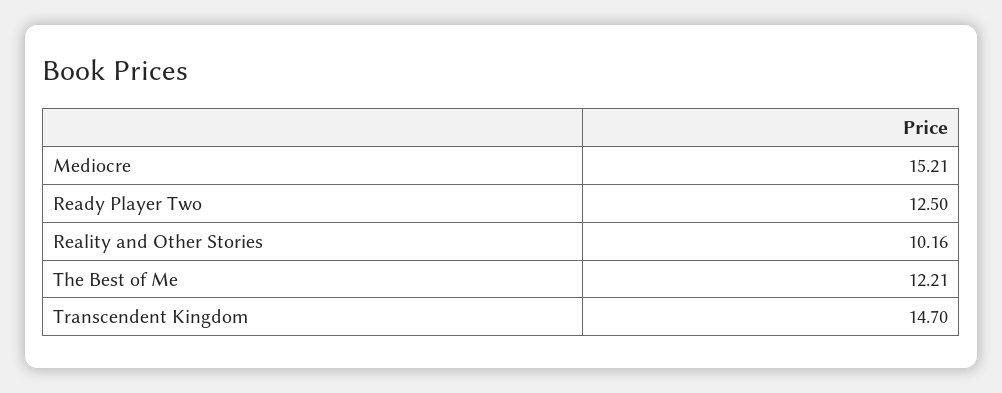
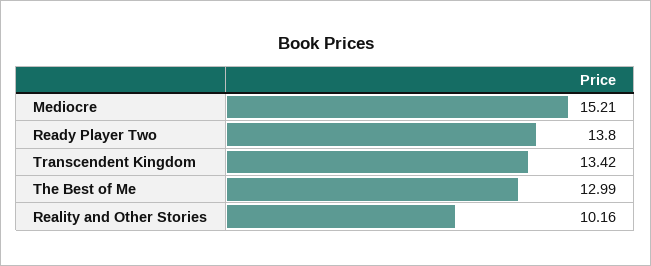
Ready Player Two: 12.5 -> 13.8
The Best of Me: 12.21 -> 12.99
Transcendent Kingdom: 14.7 -> 13.42

